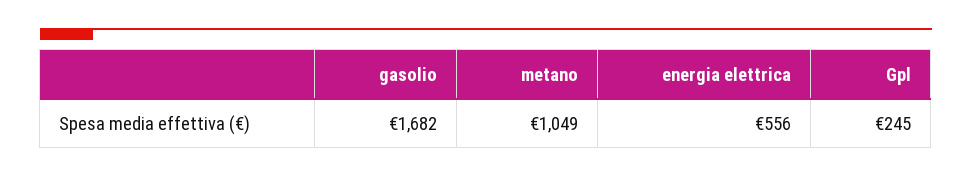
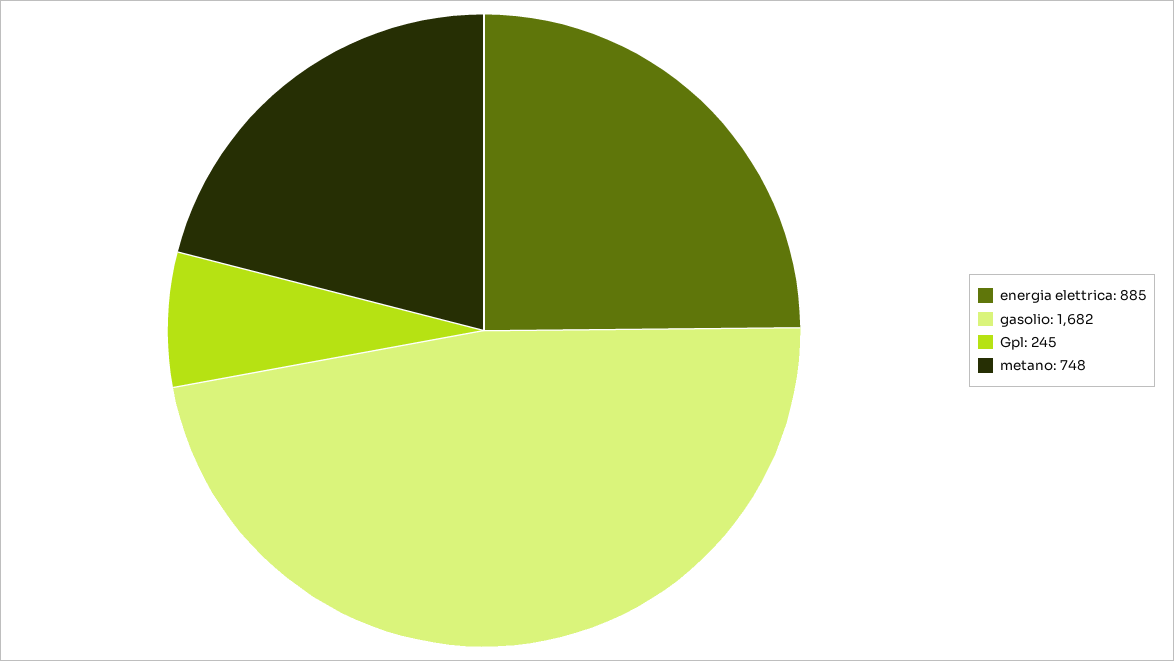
metano: 1049 -> 748
energia elettrica: 556 -> 885

